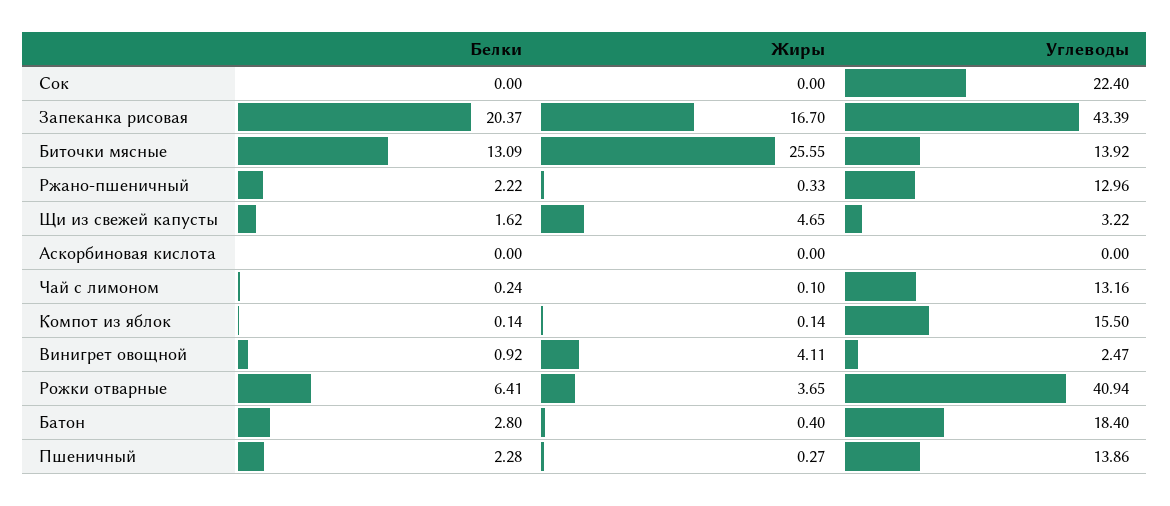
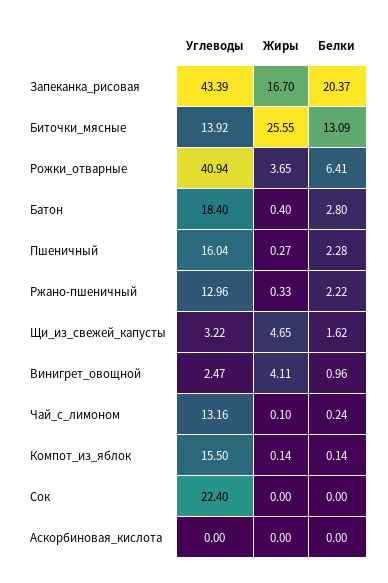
Белки, Винигрет овощной: 0.92 -> 0.96
Углеводы, Пшеничный: 13.86 -> 16.04

